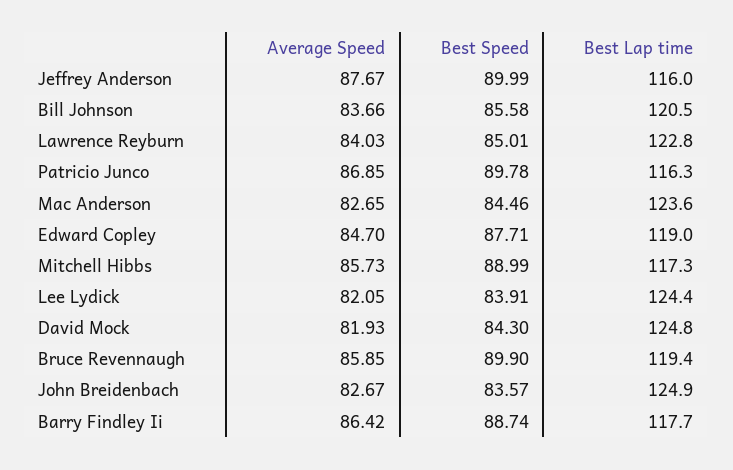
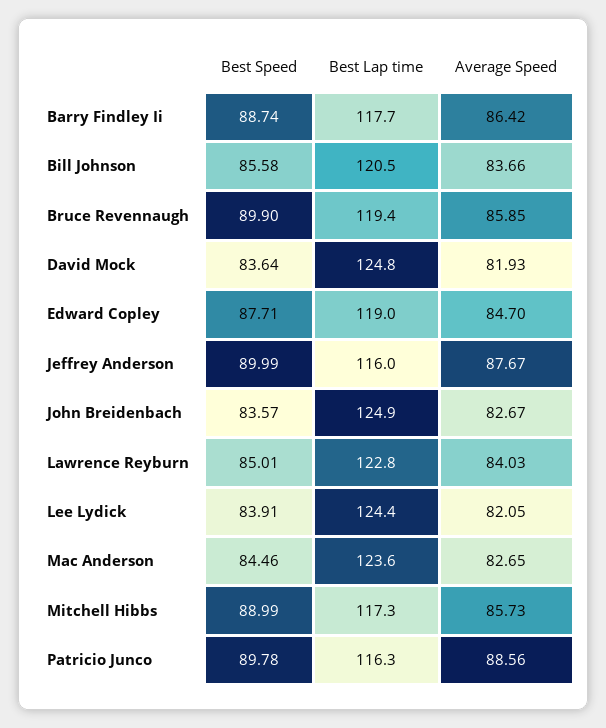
Average Speed, Patricio Junco: 86.85 -> 88.56
Best Speed, David Mock: 84.3 -> 83.64

